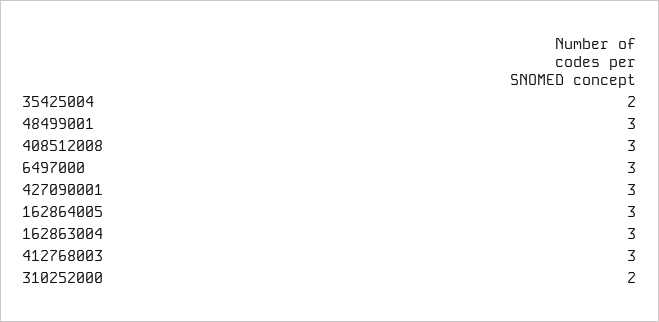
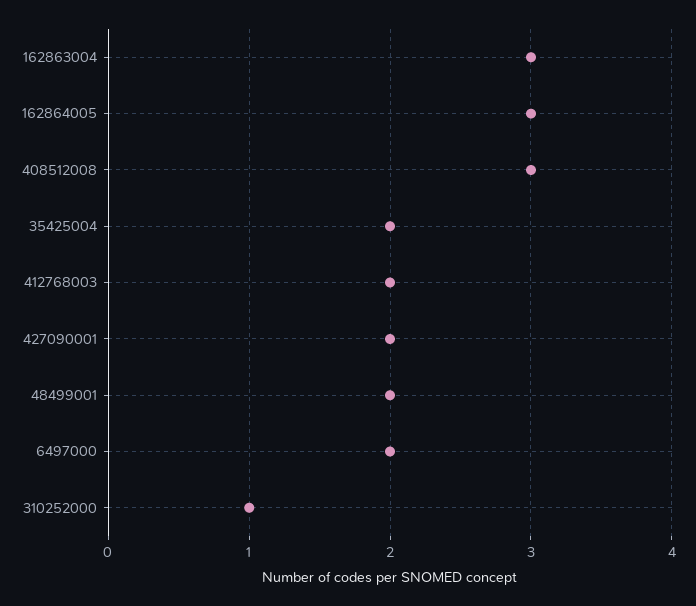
48499001: 3 -> 2
6497000: 3 -> 2
427090001: 3 -> 2
412768003: 3 -> 2
310252000: 2 -> 1

